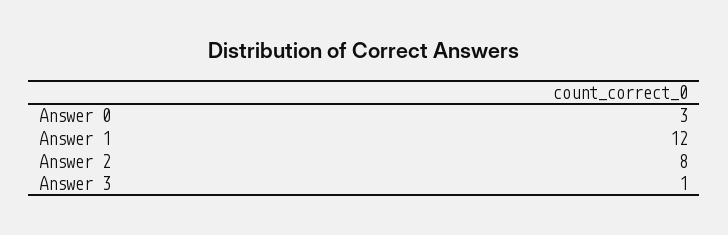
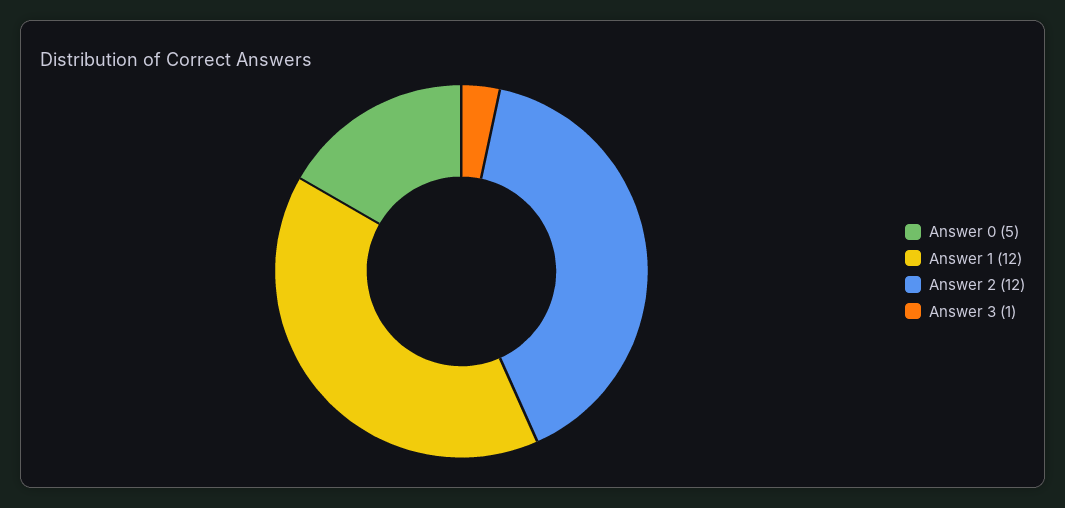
Answer 0: 3 -> 5
Answer 2: 8 -> 12

